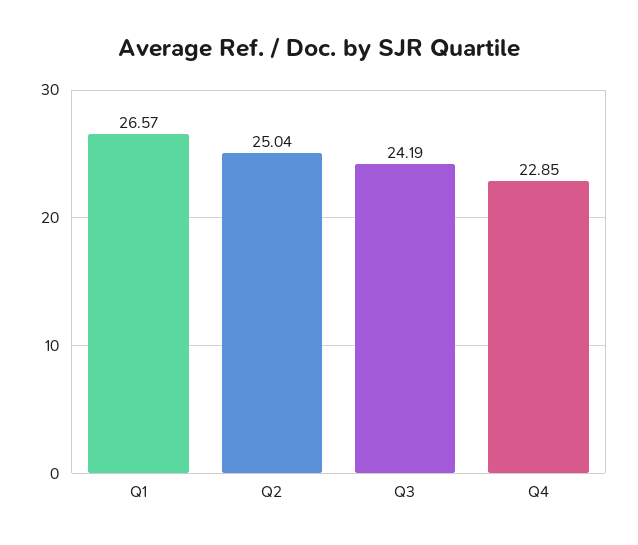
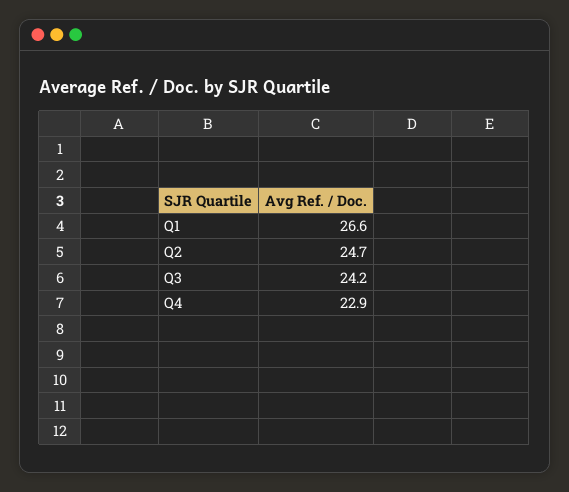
Q2: 25.04 -> 24.7

